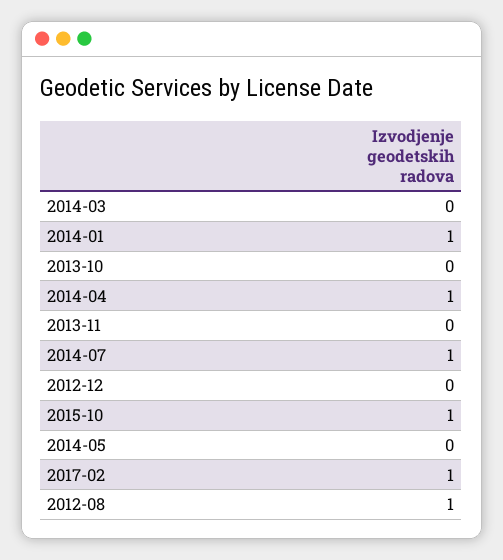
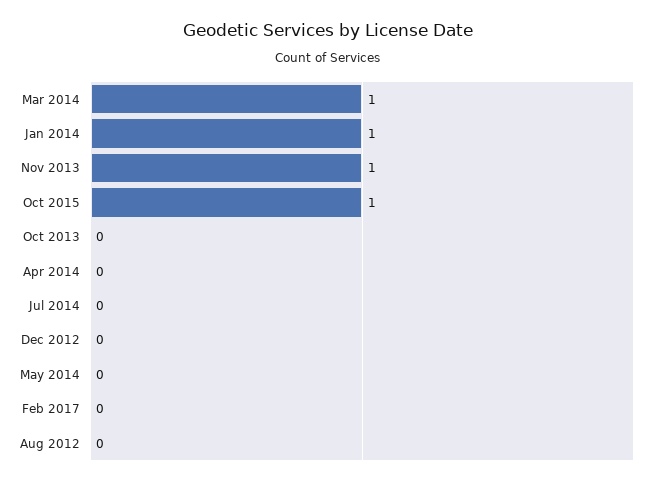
2014-03: 0 -> 1
2014-04: 1 -> 0
2013-11: 0 -> 1
2014-07: 1 -> 0
2017-02: 1 -> 0
2012-08: 1 -> 0

